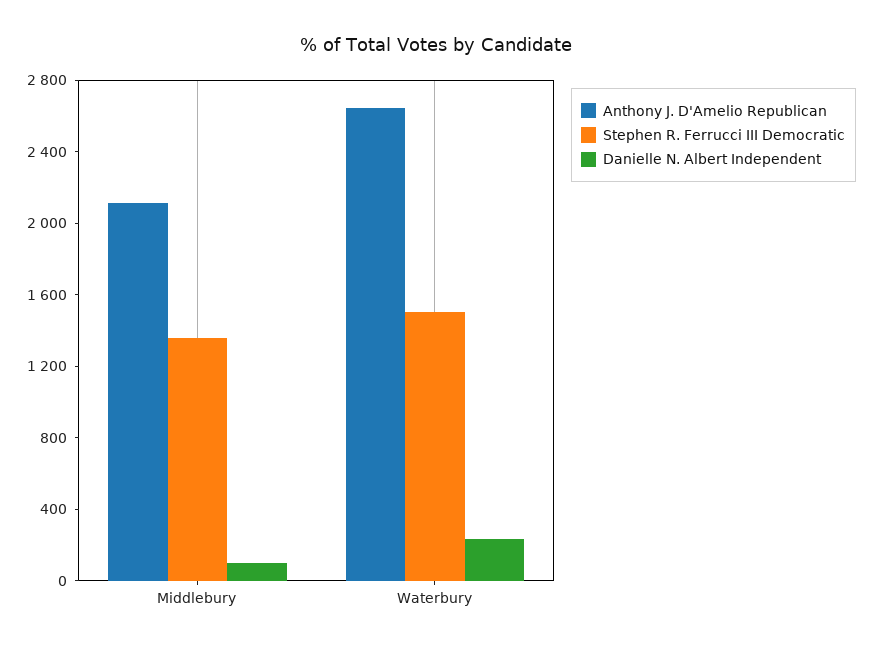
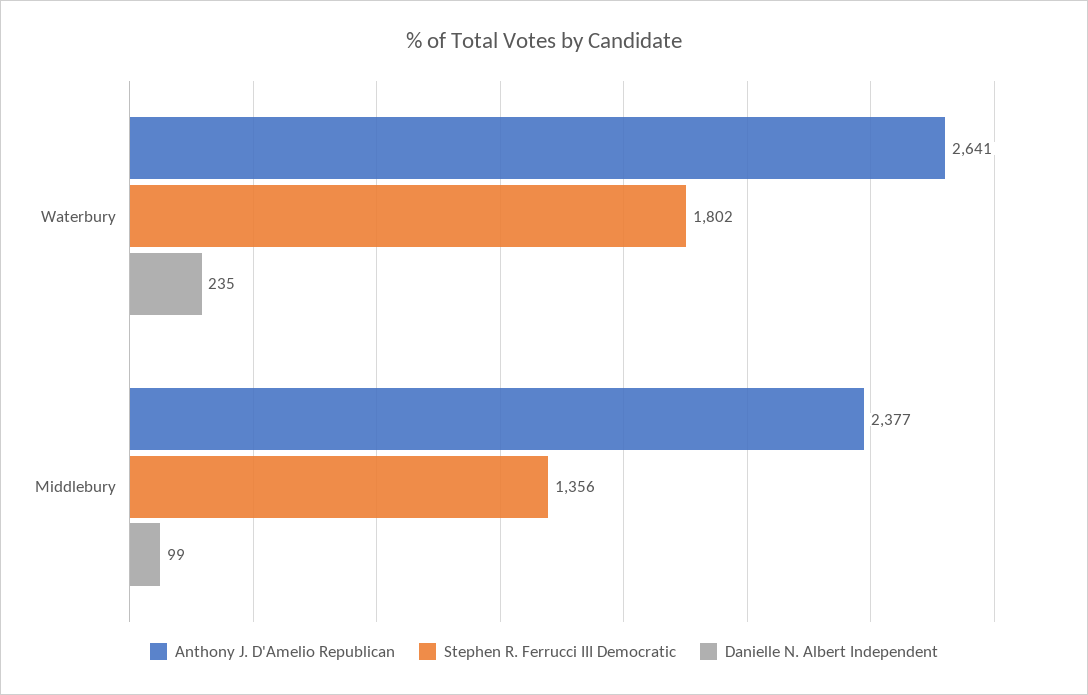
Anthony J. D'Amelio Republican, Middlebury: 2100 -> 2377
Stephen R. Ferrucci III Democratic, Waterbury: 1500 -> 1802

